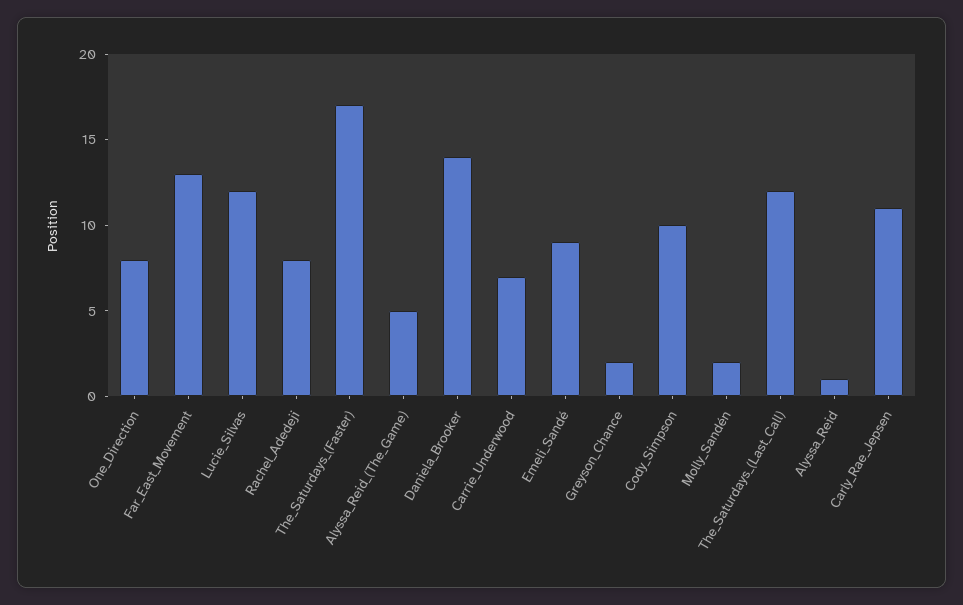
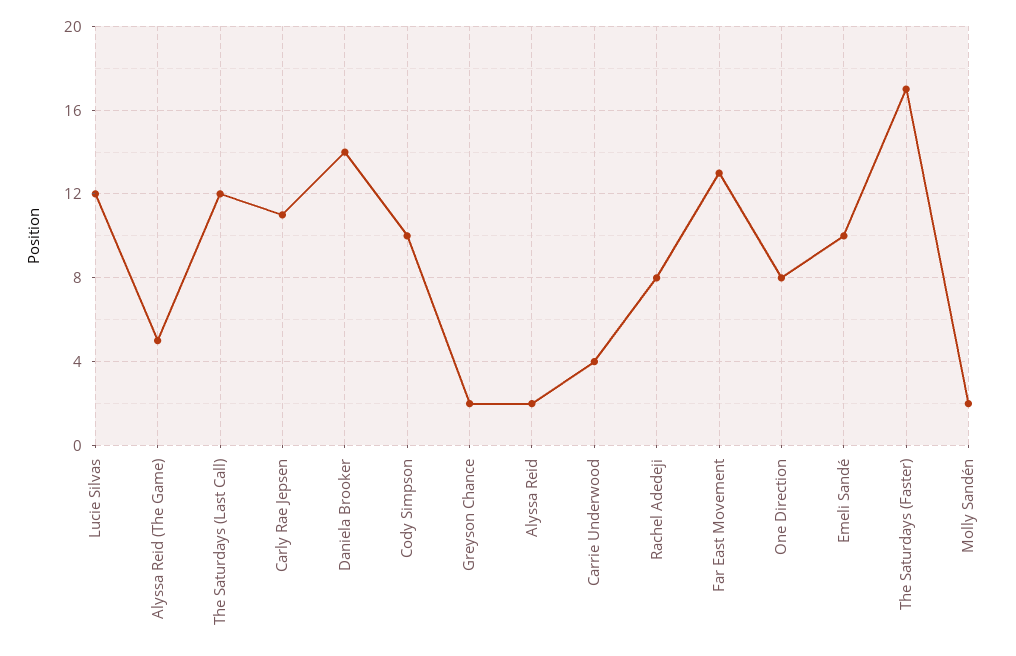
Carrie_Underwood: 7 -> 4
Emeli_Sandé: 9 -> 10
Alyssa_Reid: 1 -> 2

